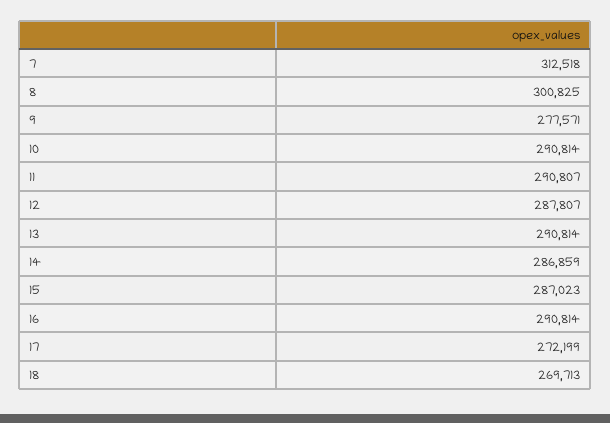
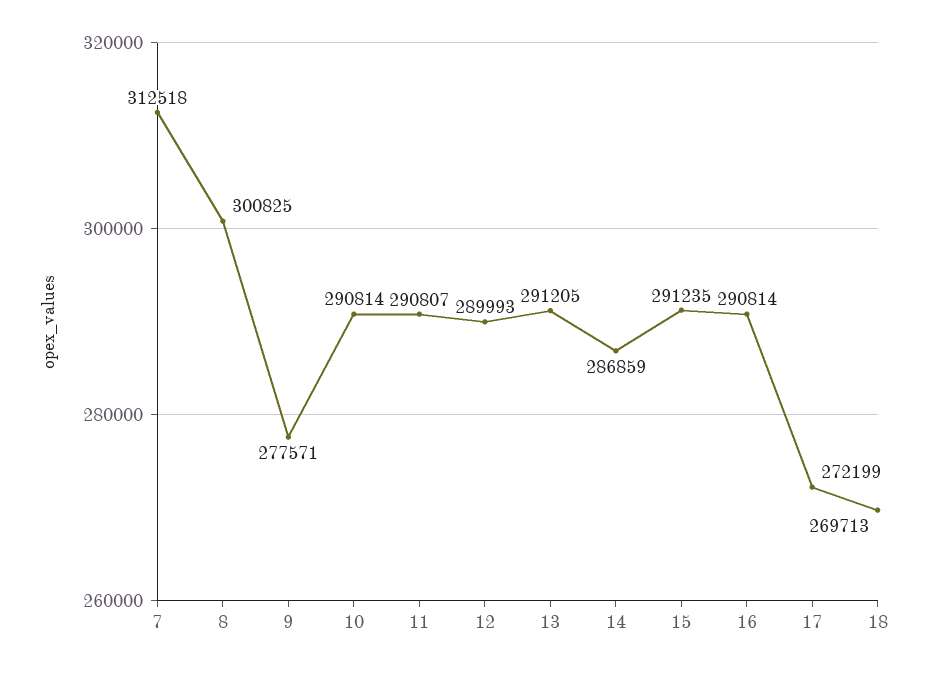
12: 287807 -> 289993
13: 290814 -> 291205
15: 287023 -> 291235

